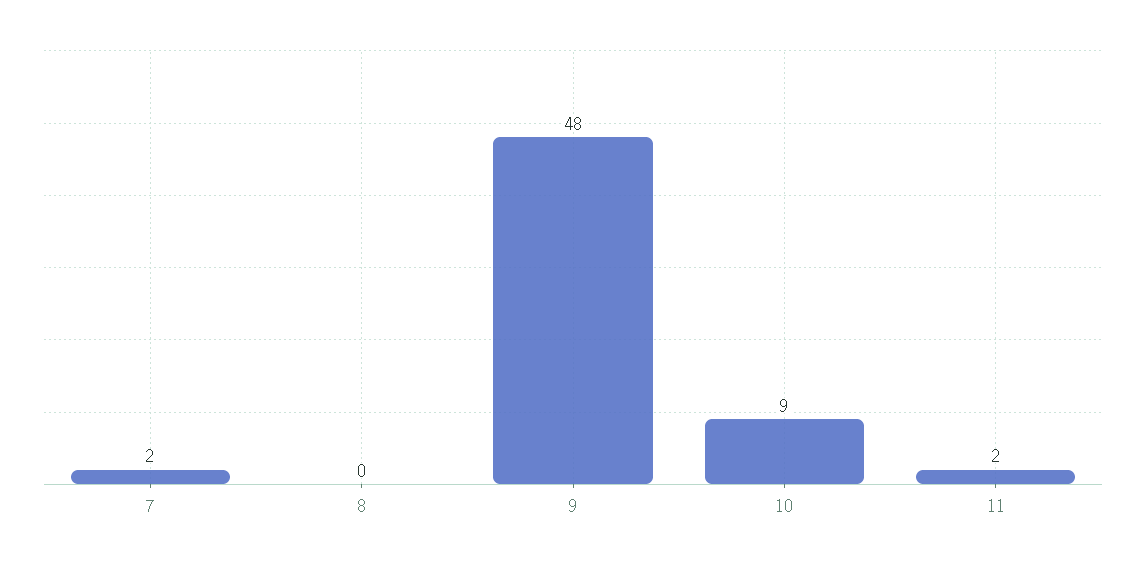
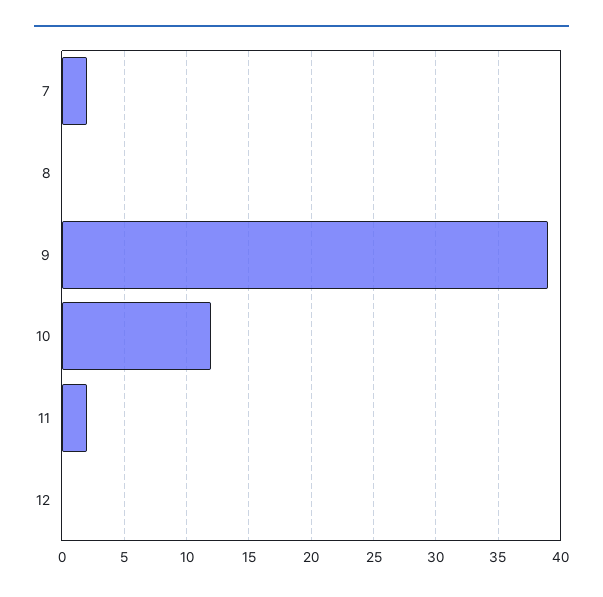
9: 48 -> 39
10: 9 -> 12
12: none -> 0

